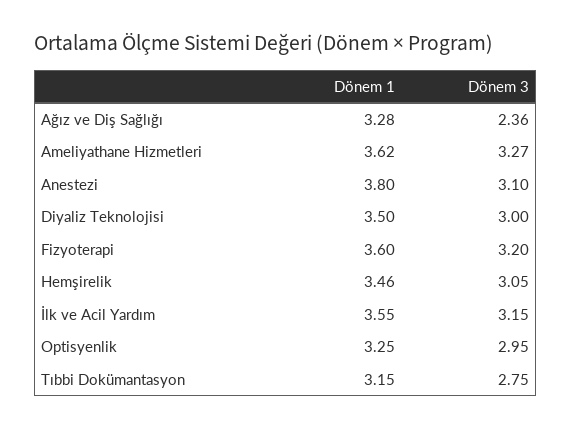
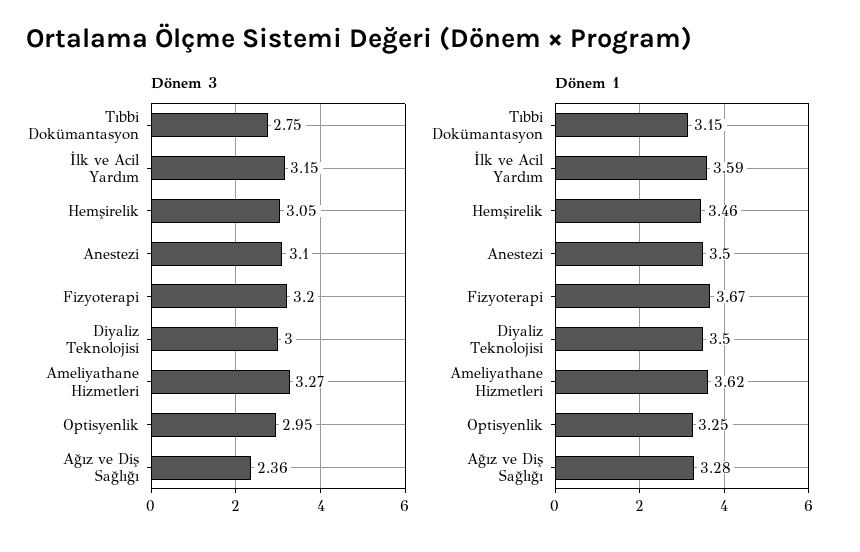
Dönem 1, Anestezi: 3.8 -> 3.5
Dönem 1, Fizyoterapi: 3.6 -> 3.67
Dönem 1, İlk ve Acil Yardım: 3.55 -> 3.59

